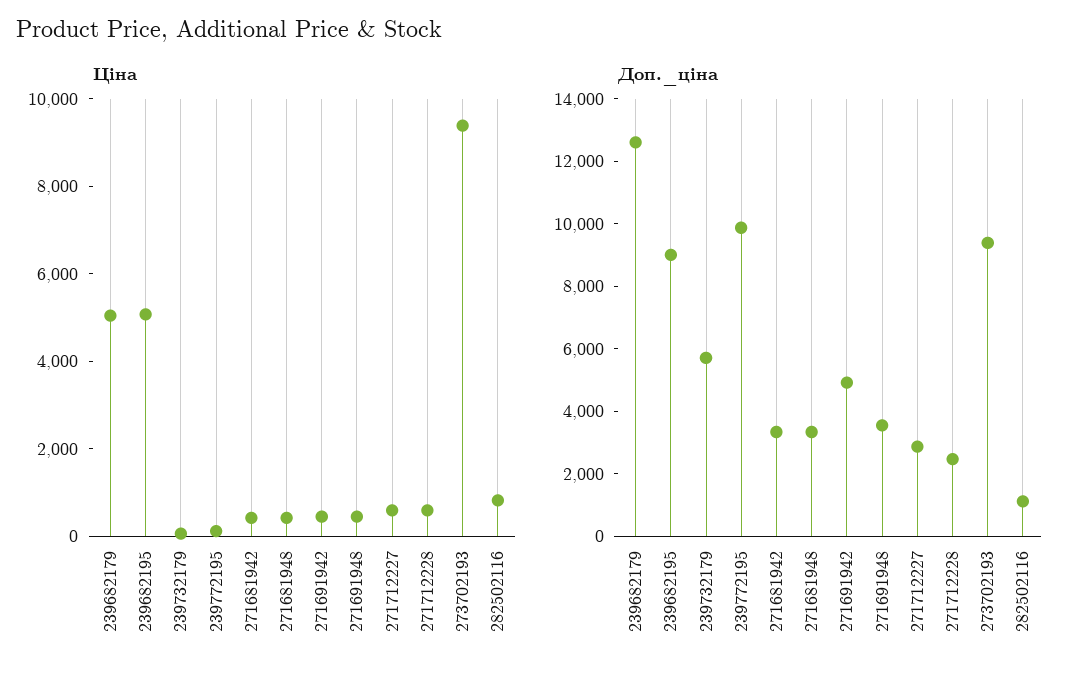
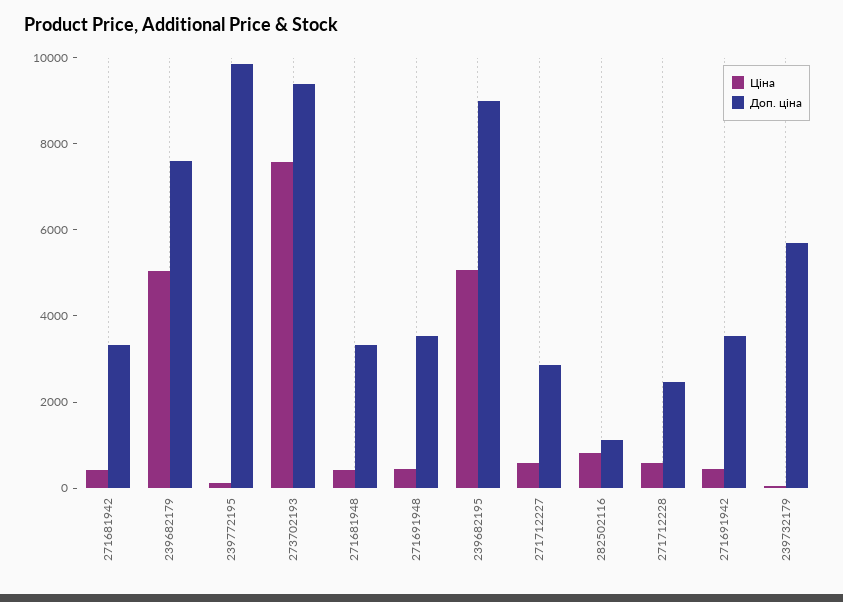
Ціна, 273702193: 9500 -> 7500
Доп._ціна, 239682179: 12500 -> 7500
Доп._ціна, 271691942: 5000 -> 3500

